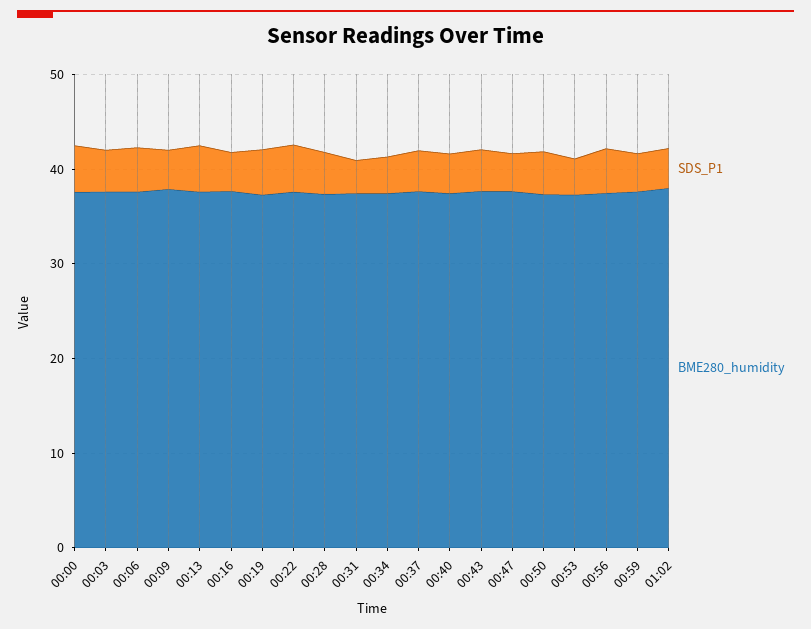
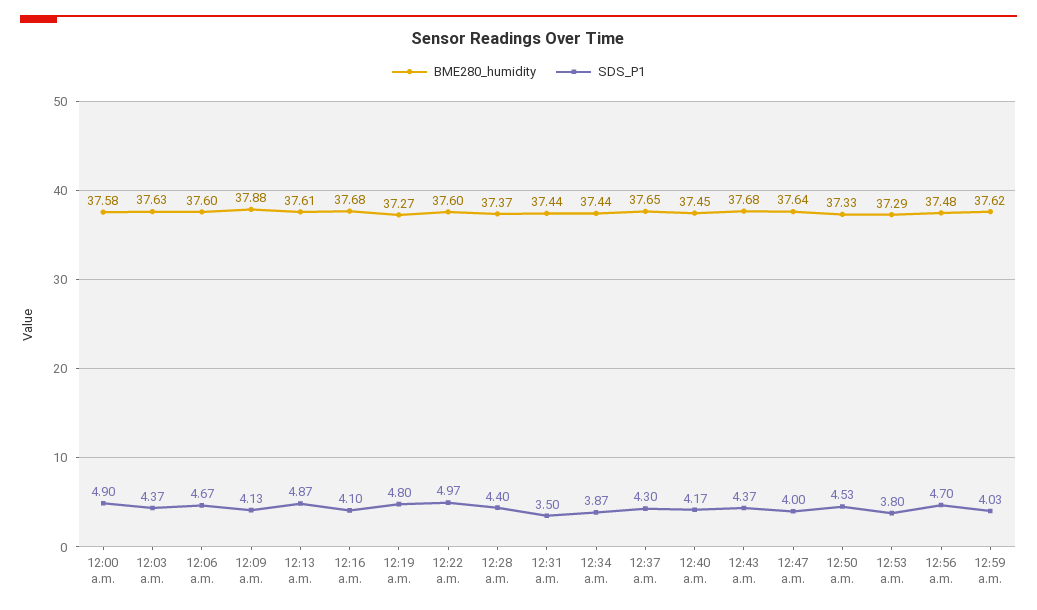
SDS_P1, 01:02: 4 -> none
BME280_humidity, 01:02: 38 -> none

